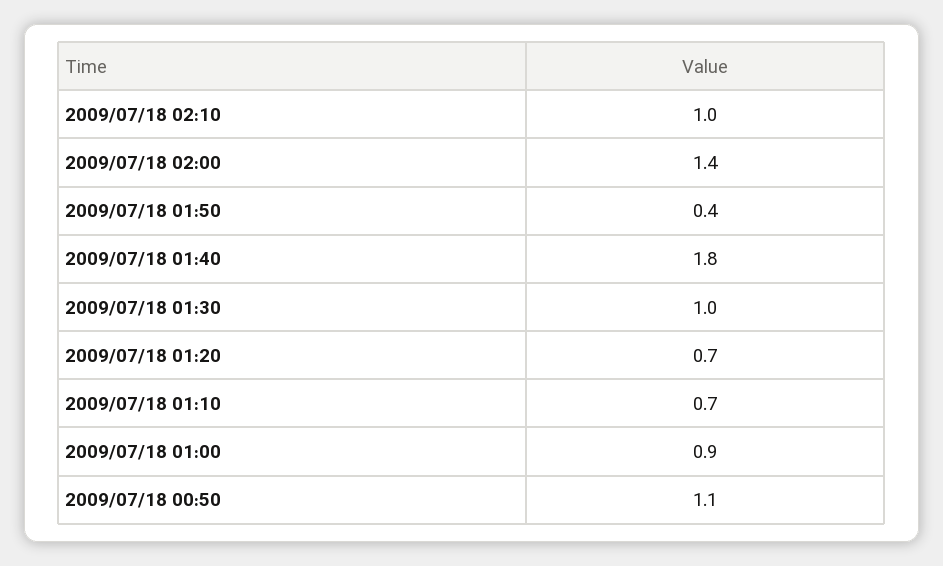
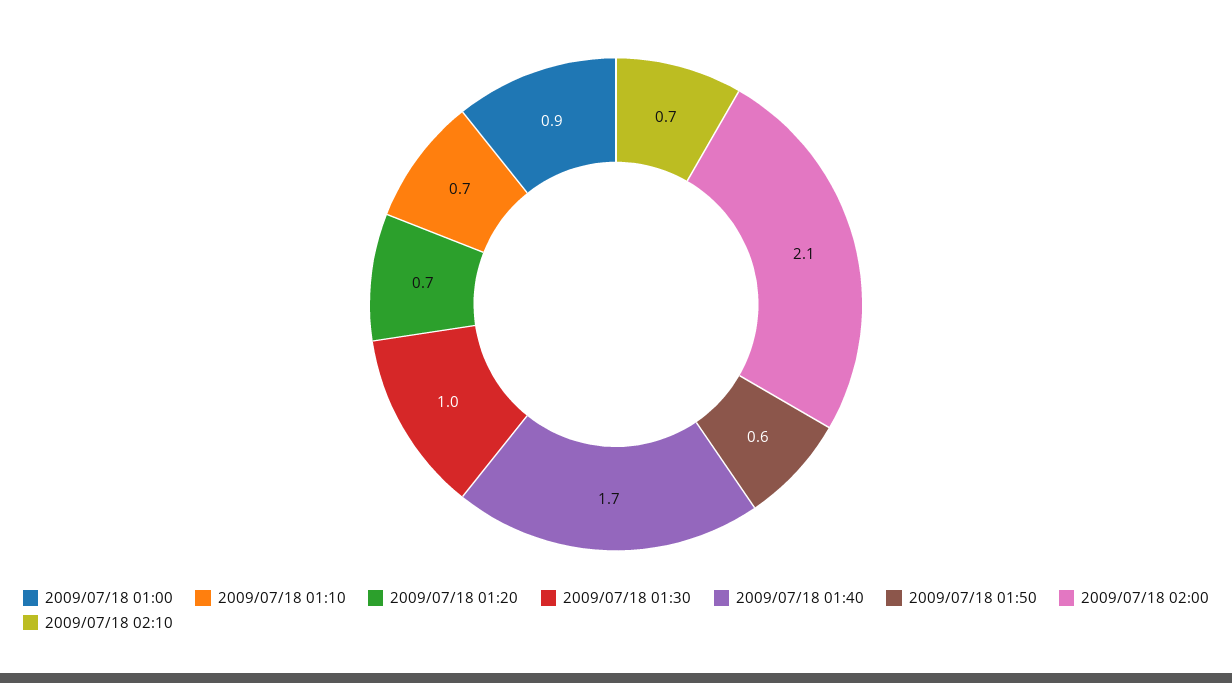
2009/07/18 02:10: 1 -> 0.7
2009/07/18 02:00: 1.4 -> 2.1
2009/07/18 01:50: 0.4 -> 0.6
2009/07/18 01:40: 1.8 -> 1.7
2009/07/18 00:50: 1.1 -> none

